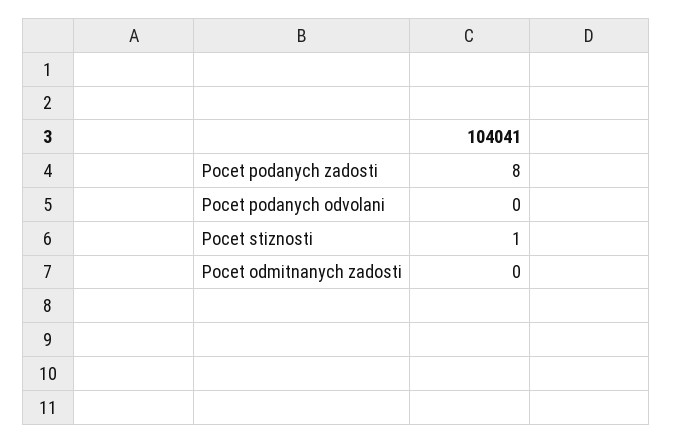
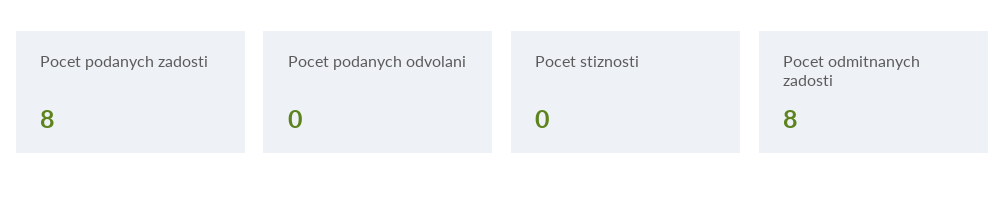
Pocet stiznosti: 1 -> 0
Pocet odmitnanych zadosti: 0 -> 8

